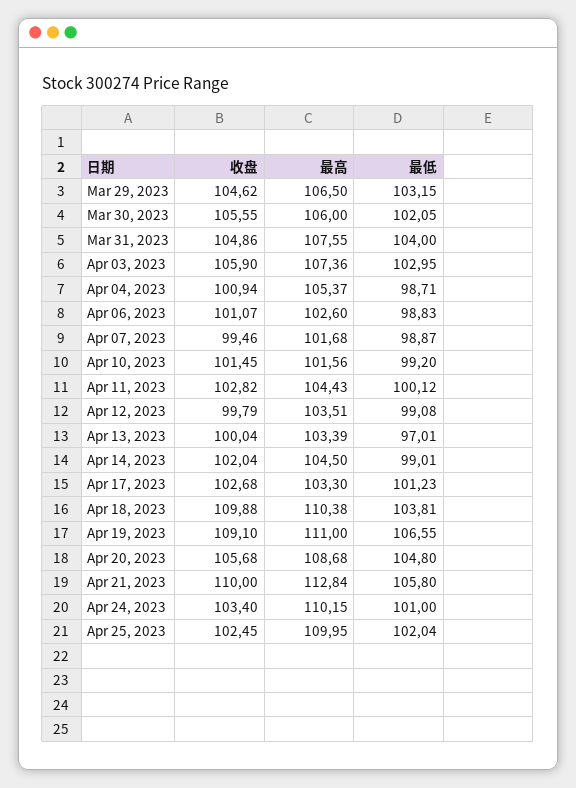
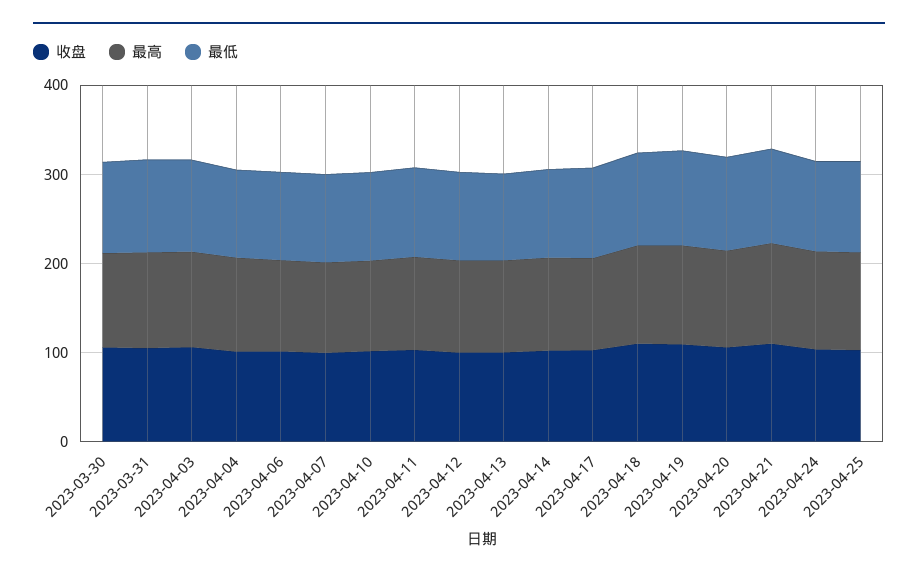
收盘, Mar 29, 2023: 104.62 -> none
最高, Mar 29, 2023: 106.5 -> none
最低, Mar 29, 2023: 103.15 -> none

